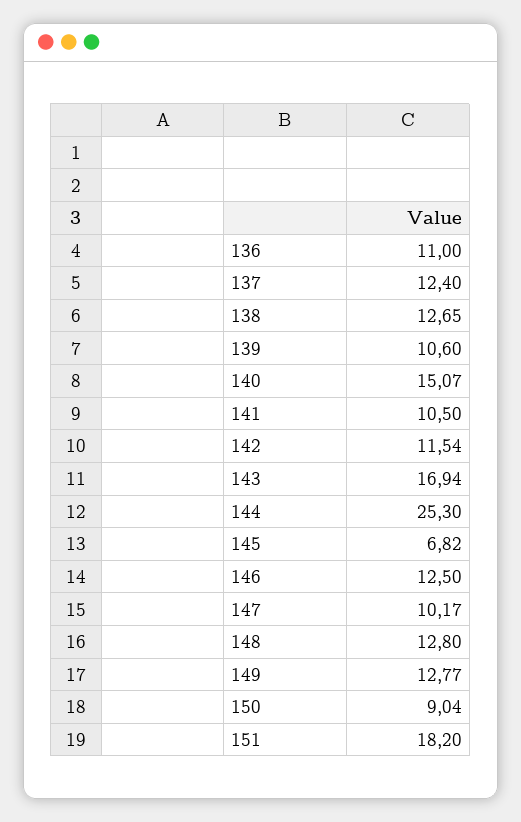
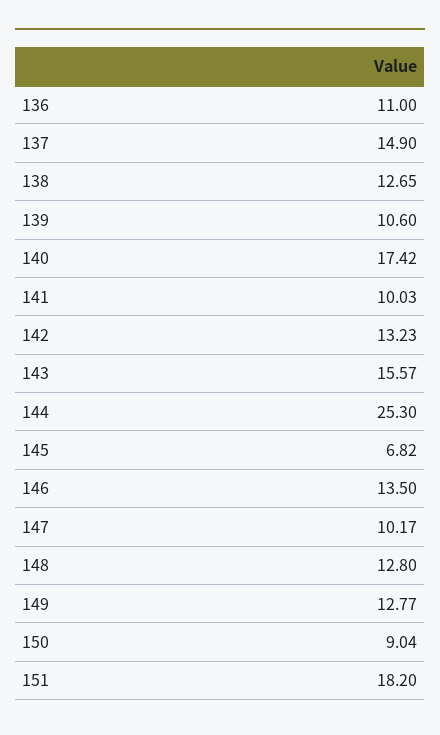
137: 12.4 -> 14.9
140: 15.07 -> 17.42
141: 10.5 -> 10.03
142: 11.54 -> 13.23
143: 16.94 -> 15.57
146: 12.5 -> 13.5

